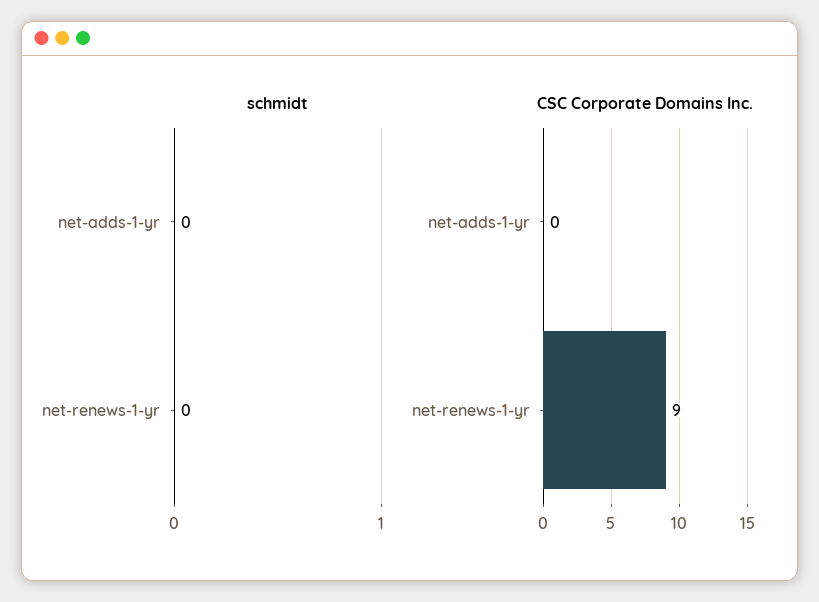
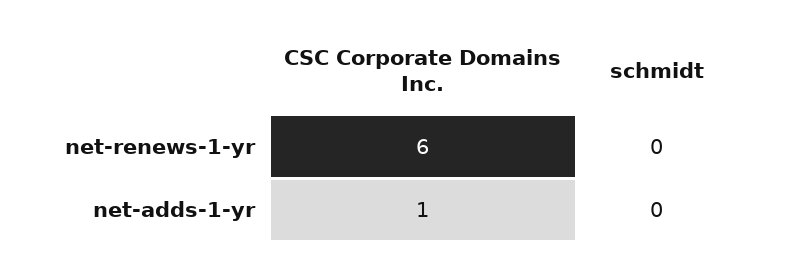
CSC Corporate Domains Inc., net-adds-1-yr: 0 -> 1
CSC Corporate Domains Inc., net-renews-1-yr: 9 -> 6

